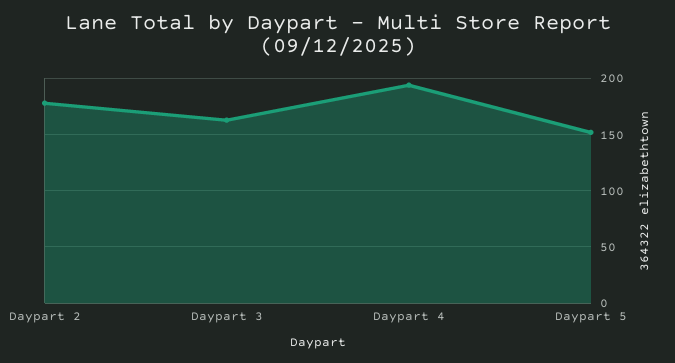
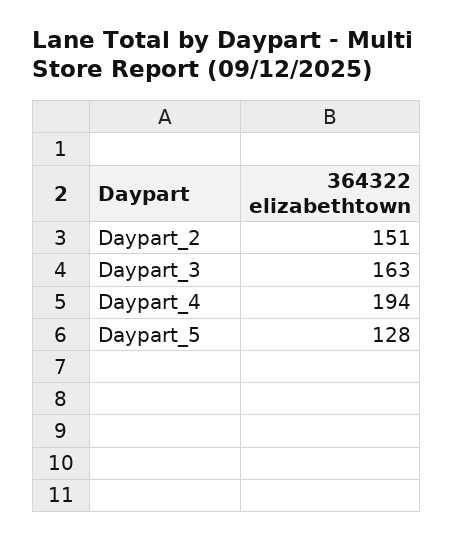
Daypart 2: 180 -> 151
Daypart 5: 150 -> 128

